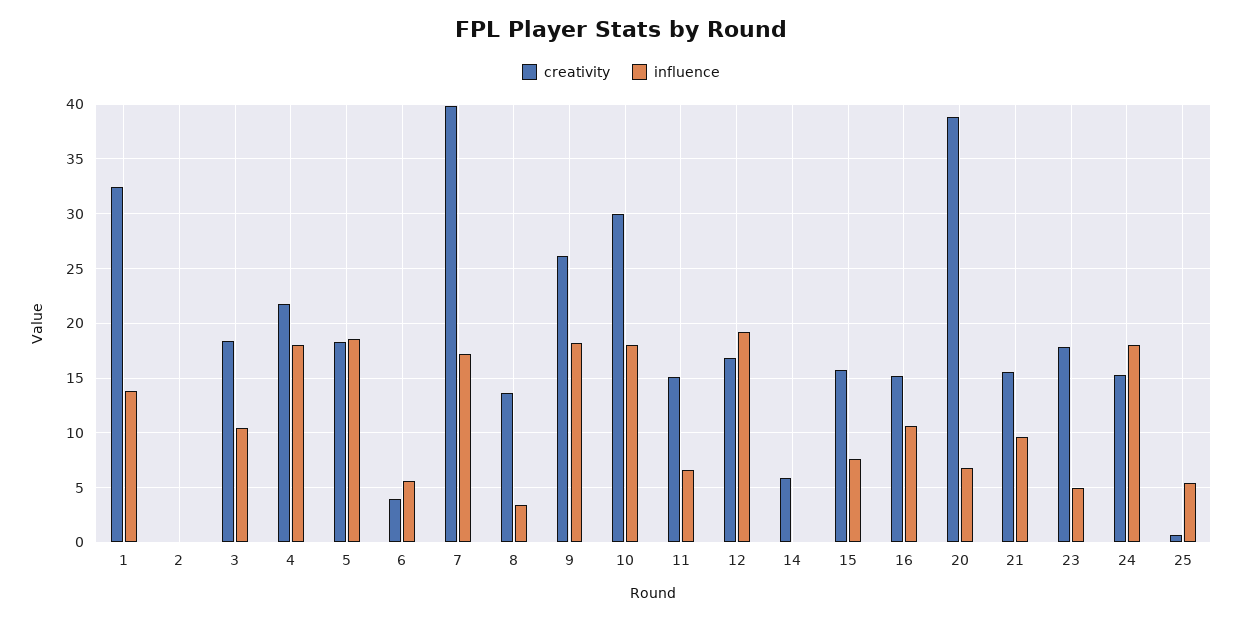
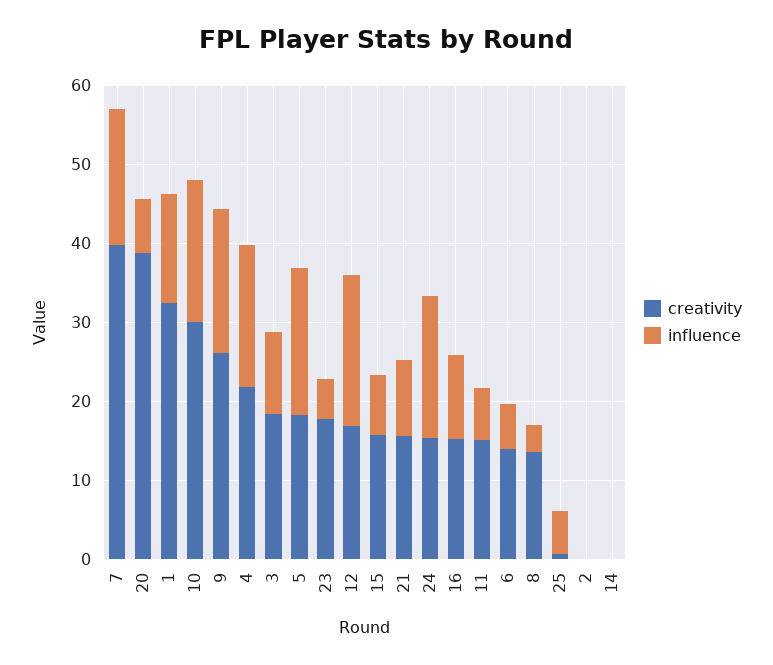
creativity, 6: 4 -> 14
creativity, 14: 6 -> 0

